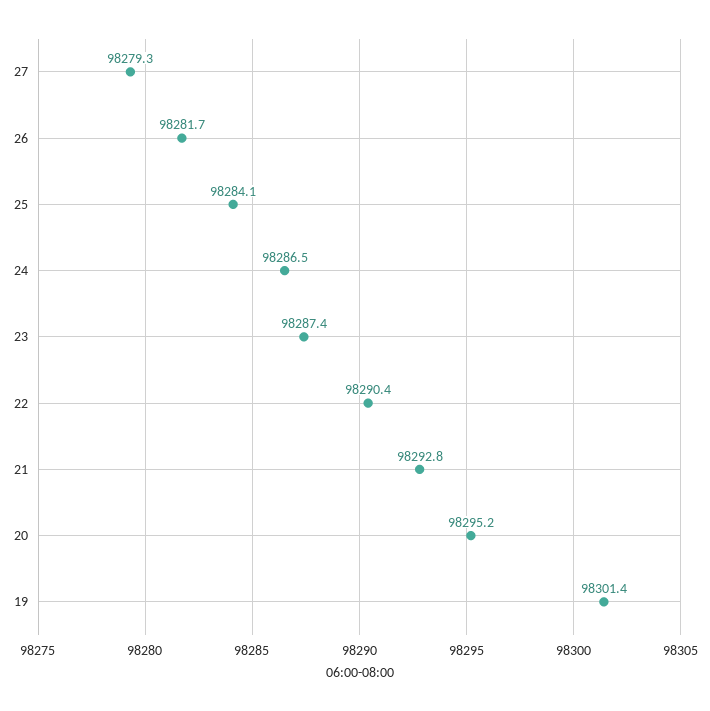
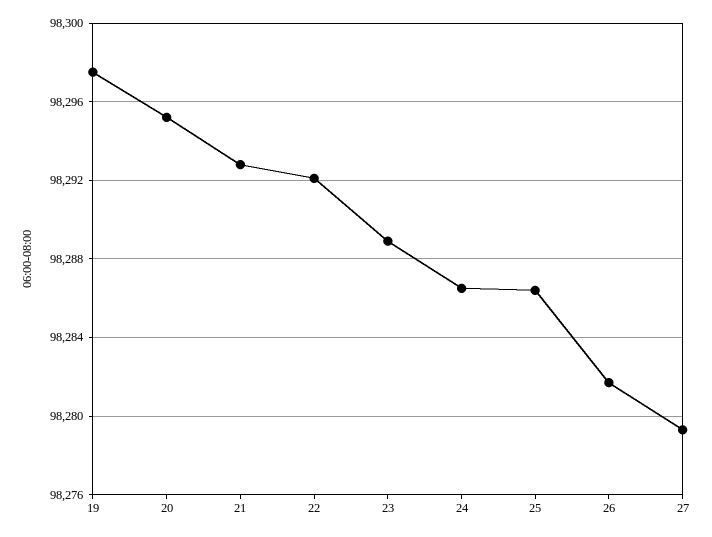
25: 98284.1 -> 98286.5
23: 98287.4 -> 98289
22: 98290.4 -> 98292
19: 98301.4 -> 98297.5

